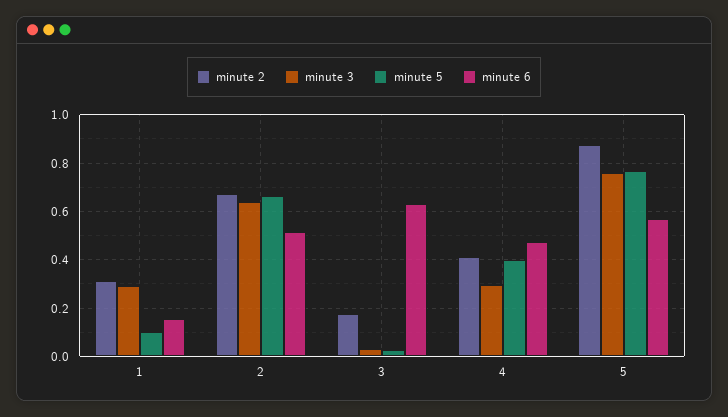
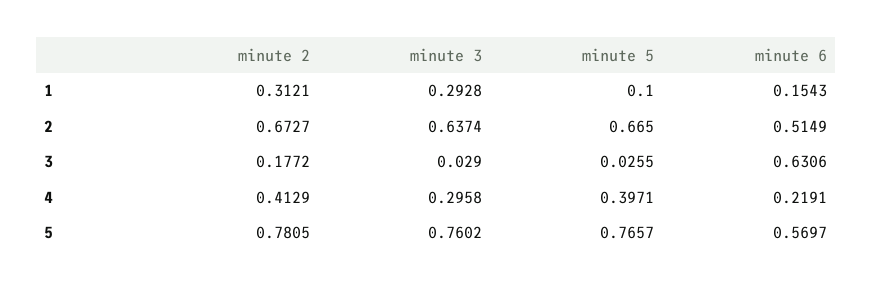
minute 6, 4: 0.475 -> 0.2191
minute 2, 5: 0.875 -> 0.7805

